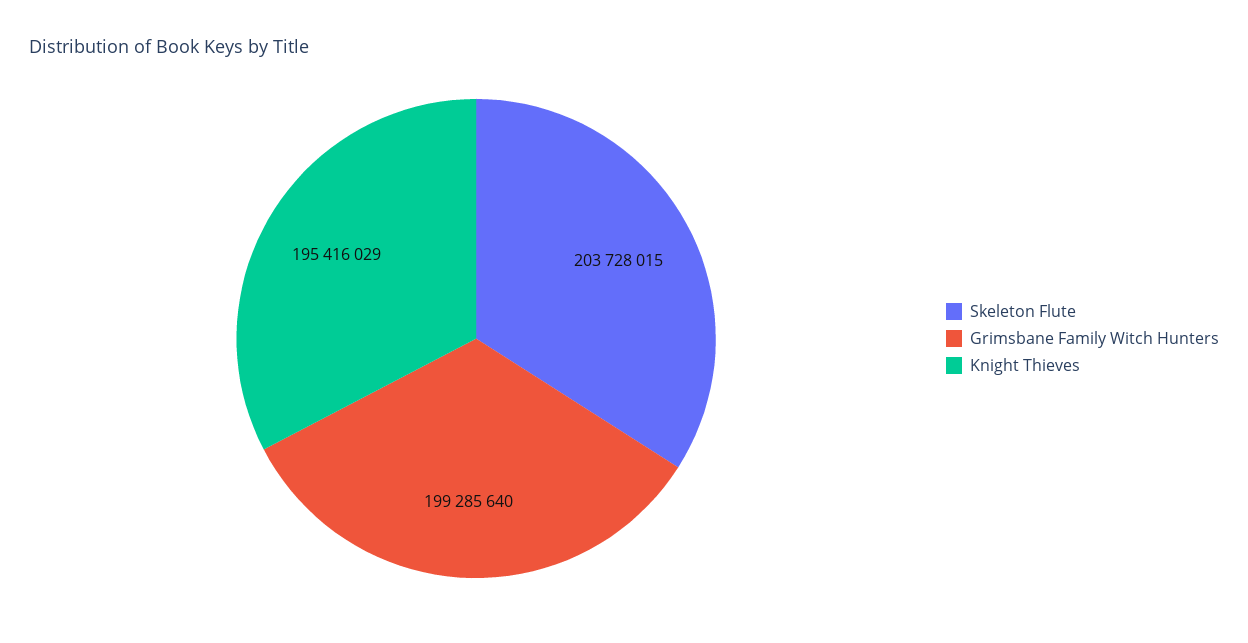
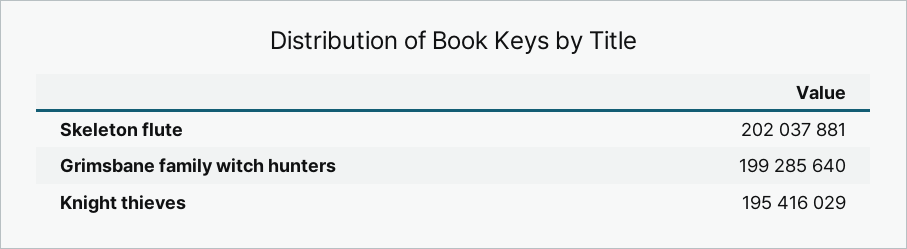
Skeleton Flute: 203728015 -> 202037881

